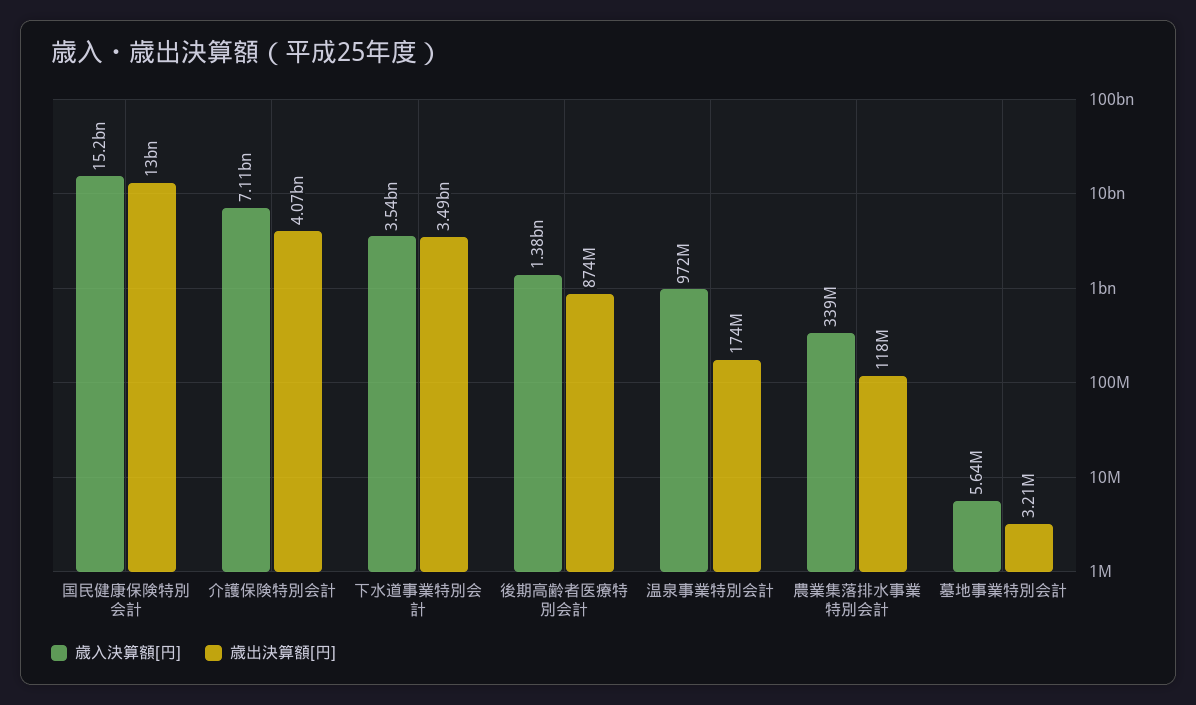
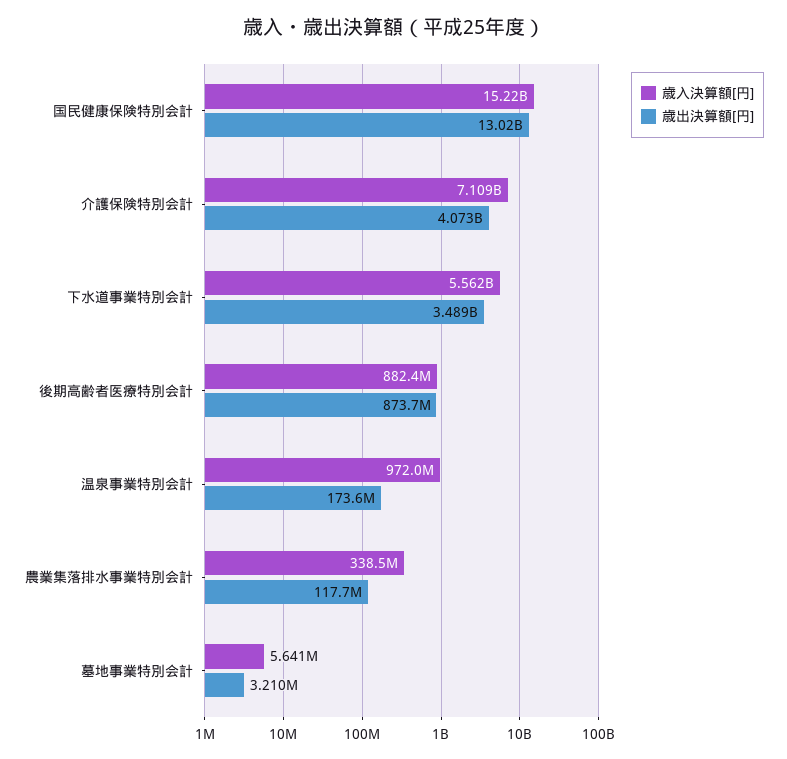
歳入決算額[円], 下水道事業特別会計: 3540000000 -> 5562000000
歳入決算額[円], 後期高齢者医療特別会計: 1380000000 -> 882400000

